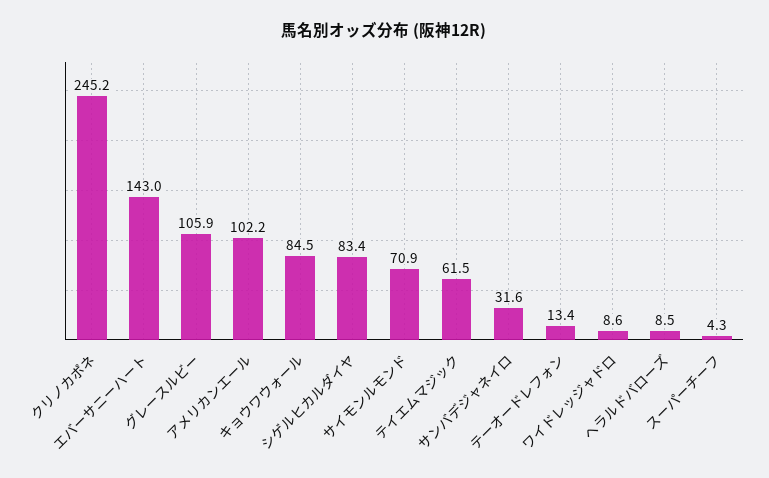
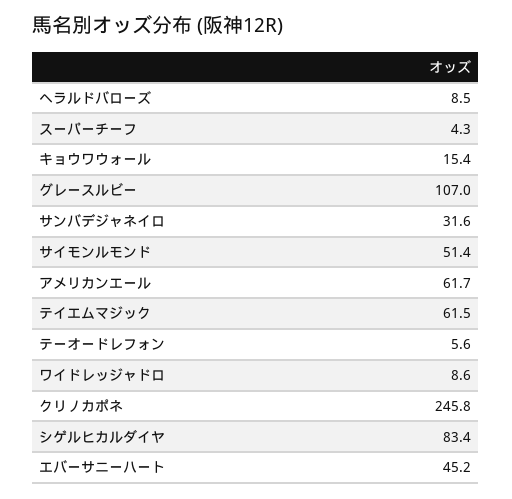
クリノカポネ: 245.2 -> 245.8
エバーサニーハート: 143 -> 45.2
グレースルビー: 105.9 -> 107
アメリカンエール: 102.2 -> 61.7
キョウワウォール: 84.5 -> 15.4
サイモンルモンド: 70.9 -> 51.4
テーオードレフォン: 13.4 -> 5.6

